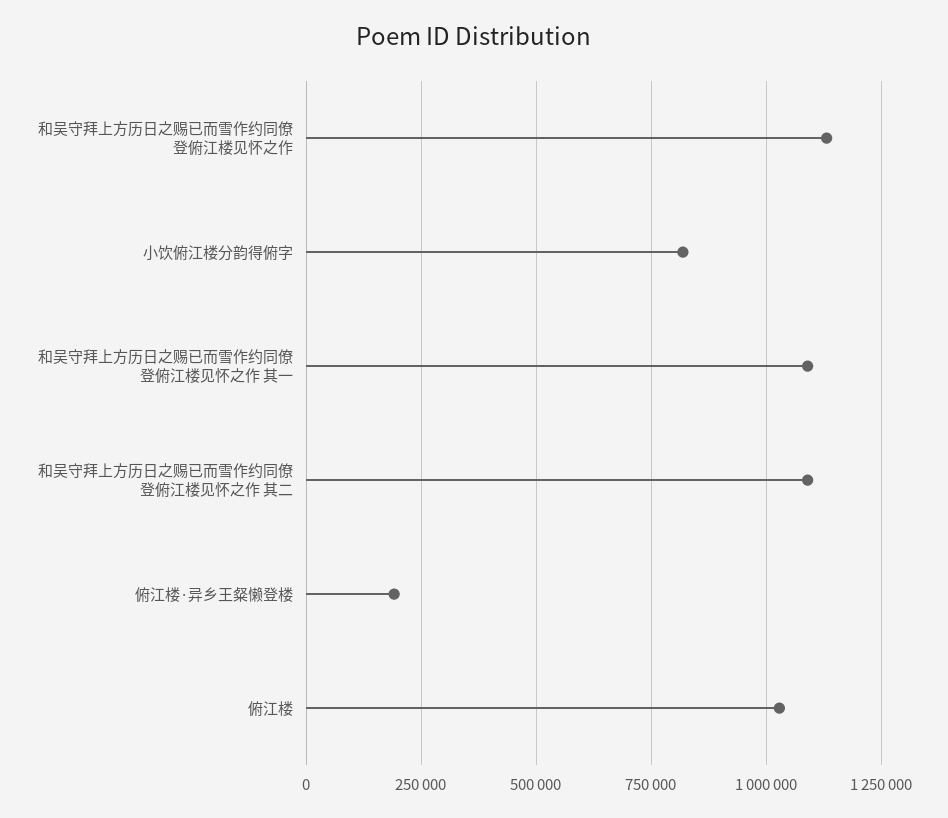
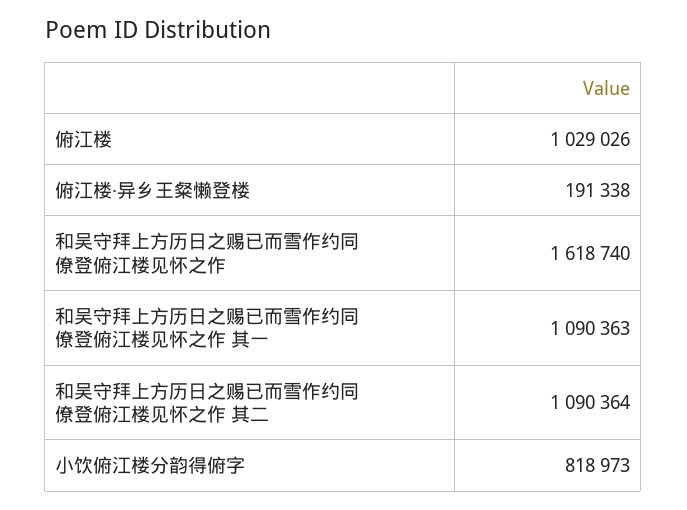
和吴守拜上方历日之赐已而雪作约同僚登俯江楼见怀之作: 1125000 -> 1618740

